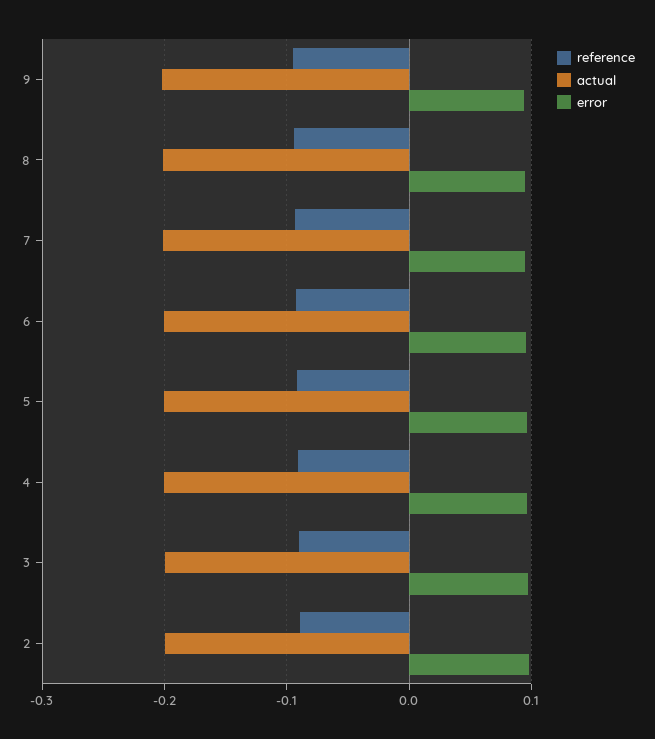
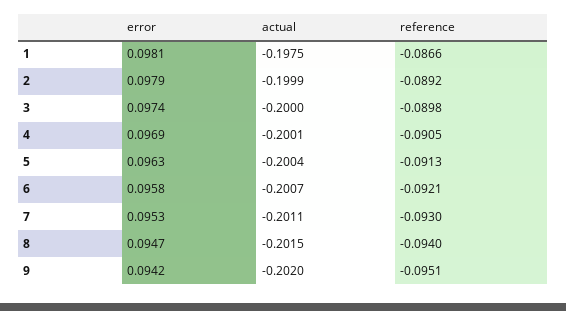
error, 1: none -> 0.0981
actual, 1: none -> -0.1975
reference, 1: none -> -0.0866

